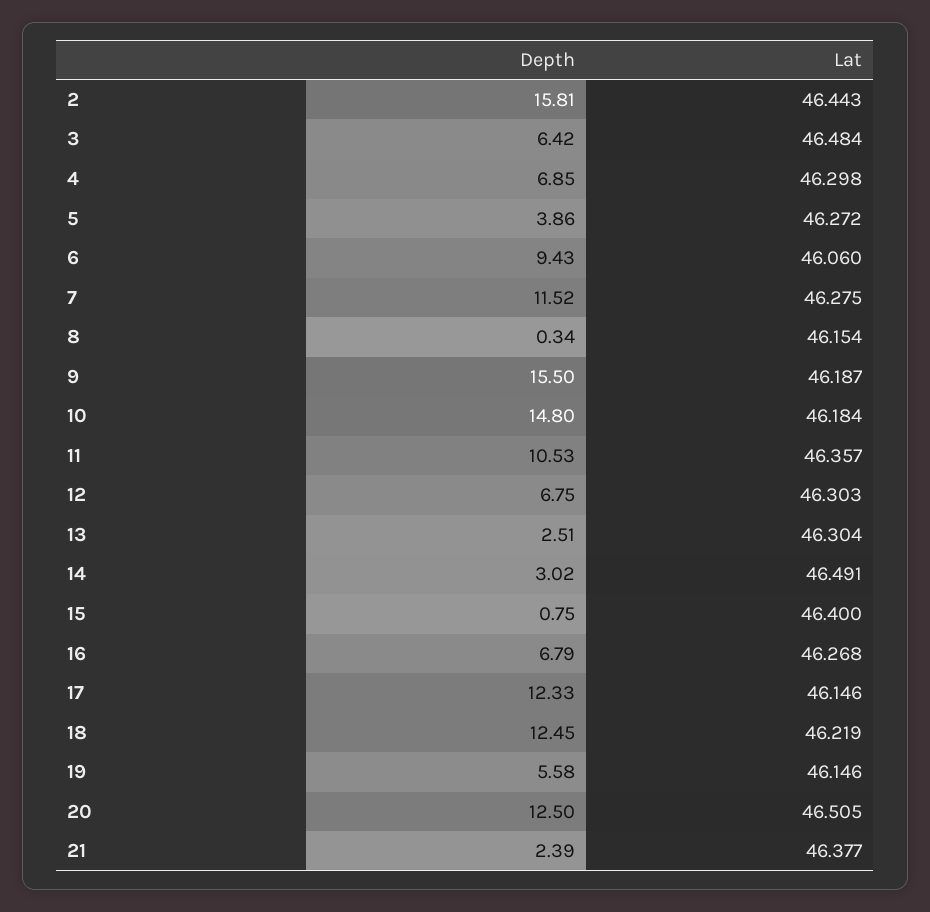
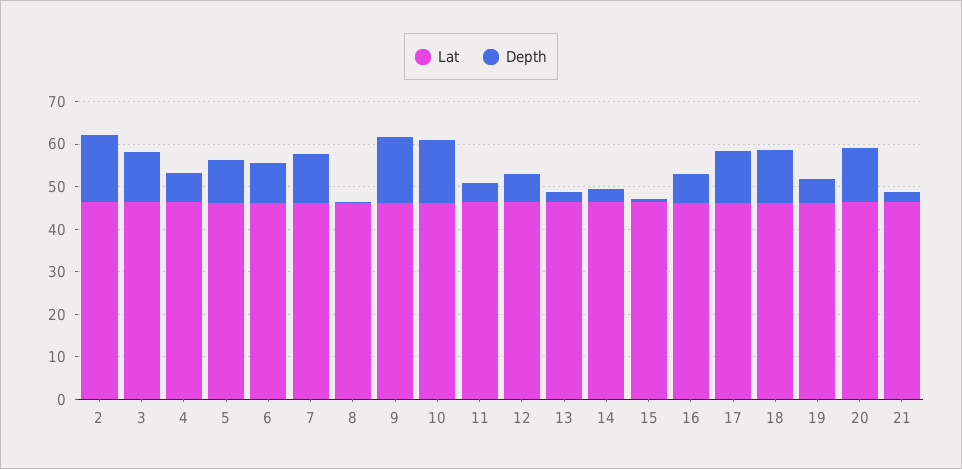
Depth, 3: 6.42 -> 12
Depth, 5: 3.86 -> 10
Depth, 11: 10.53 -> 4

